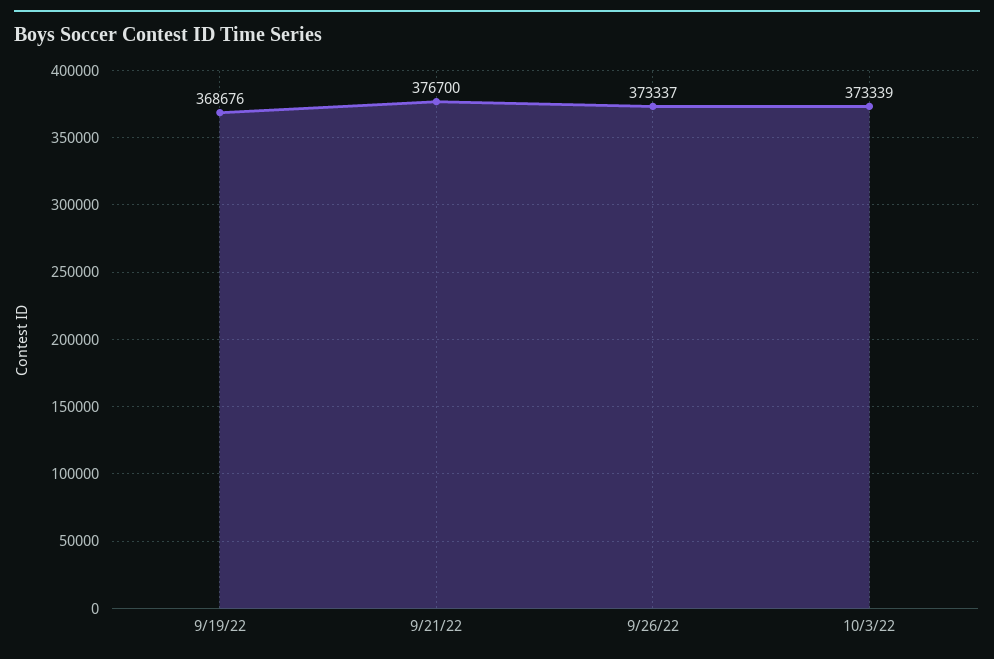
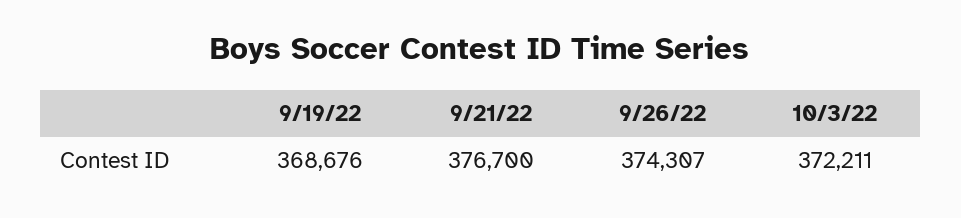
9/26/22: 373337 -> 374307
10/3/22: 373339 -> 372211

